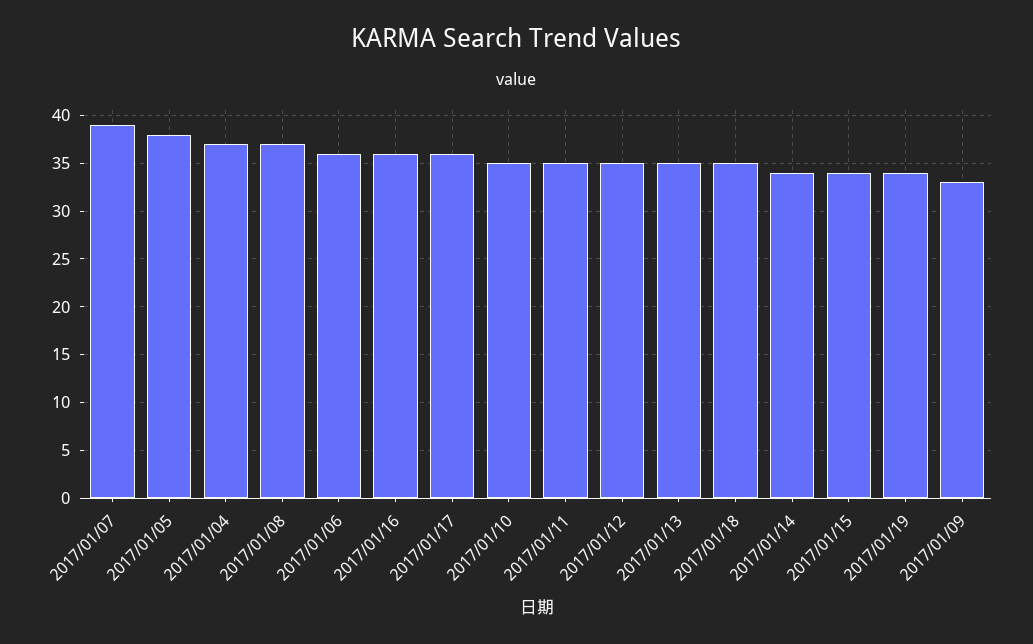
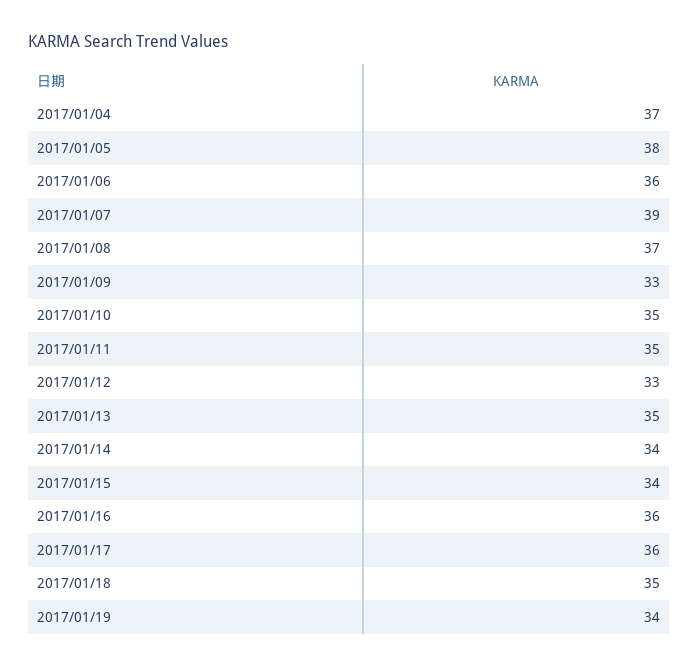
2017/01/12: 35 -> 33

